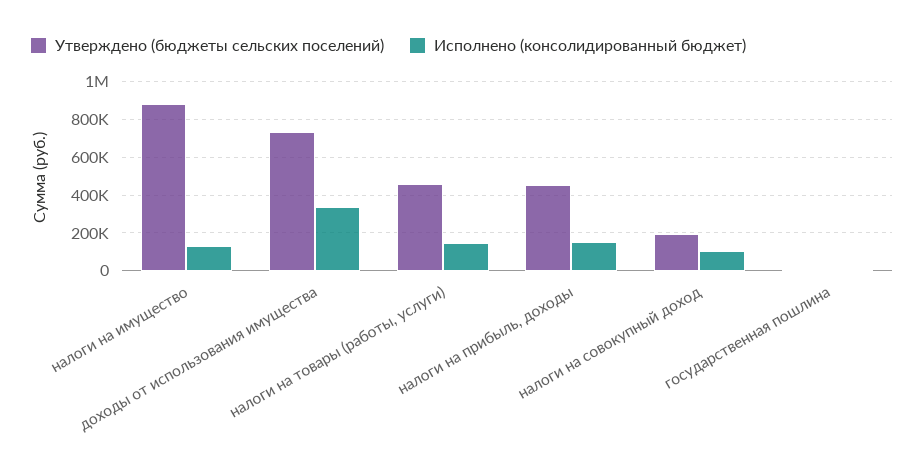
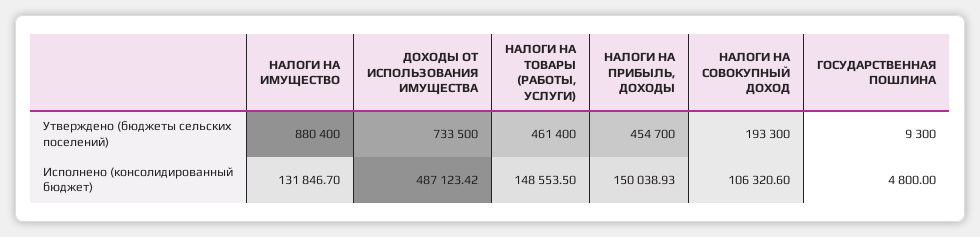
Исполнено (консолидированный бюджет), доходы от использования имущества: 350000 -> 487123.42

